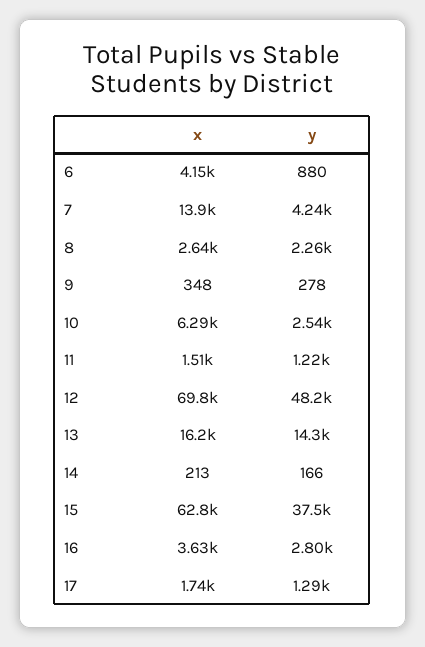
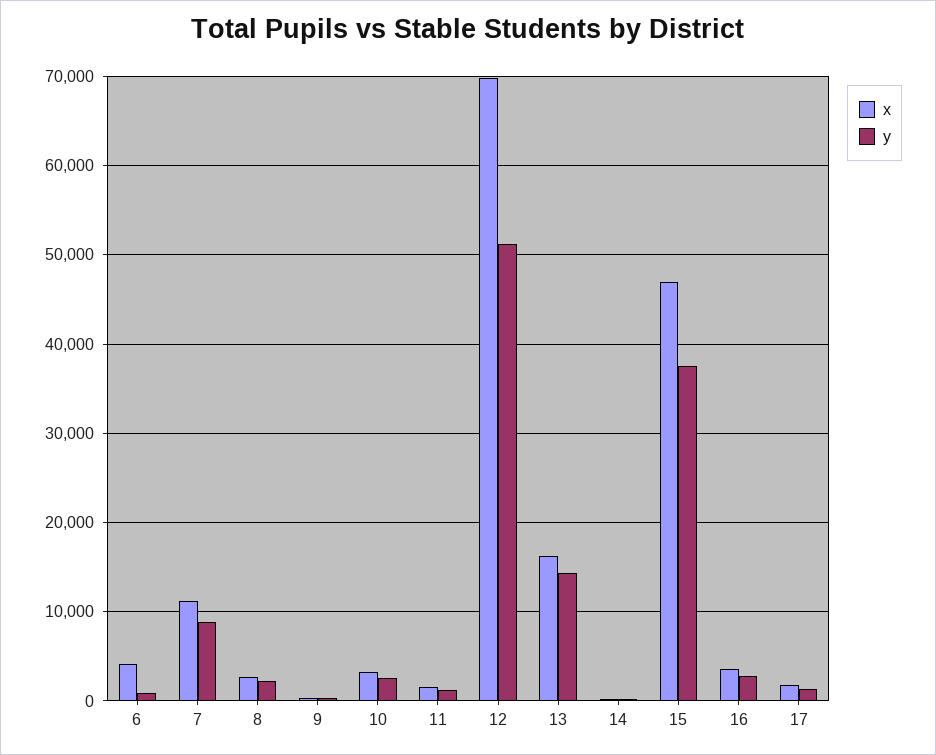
x, 7: 13900 -> 11000
y, 7: 4240 -> 9000
x, 10: 6290 -> 3000
y, 12: 48200 -> 51000
x, 15: 62800 -> 47000

